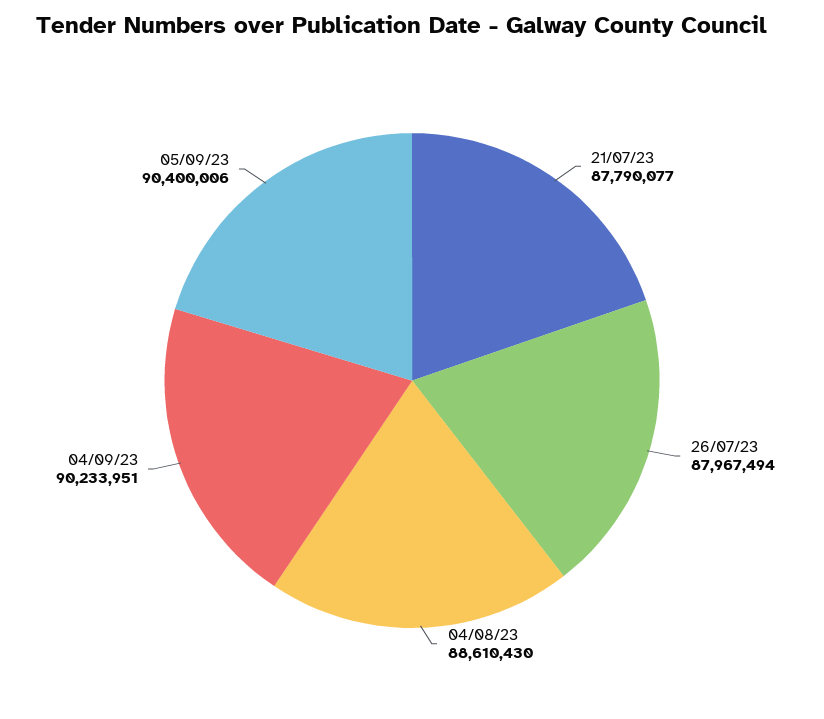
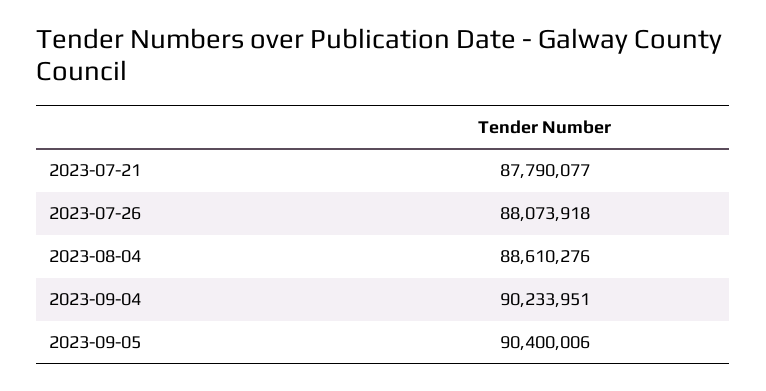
26/07/23: 87967494 -> 88073918
04/08/23: 88610430 -> 88610276

